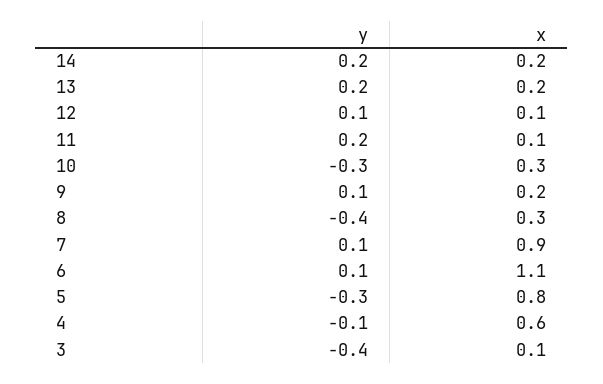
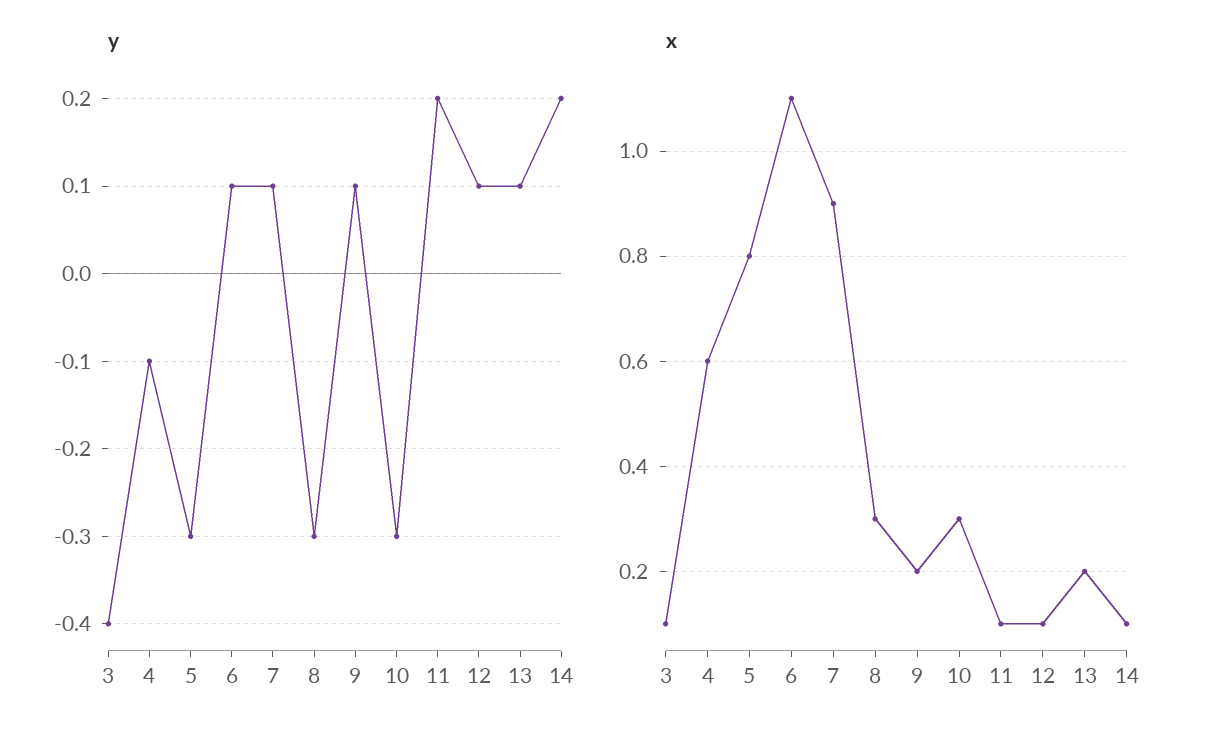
x, 14: 0.2 -> 0.1
y, 13: 0.2 -> 0.1
y, 8: -0.4 -> -0.3

